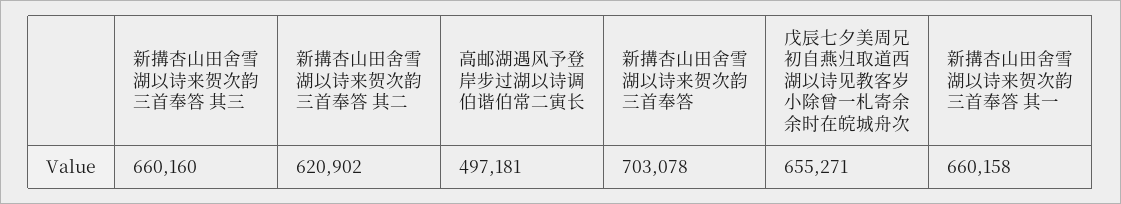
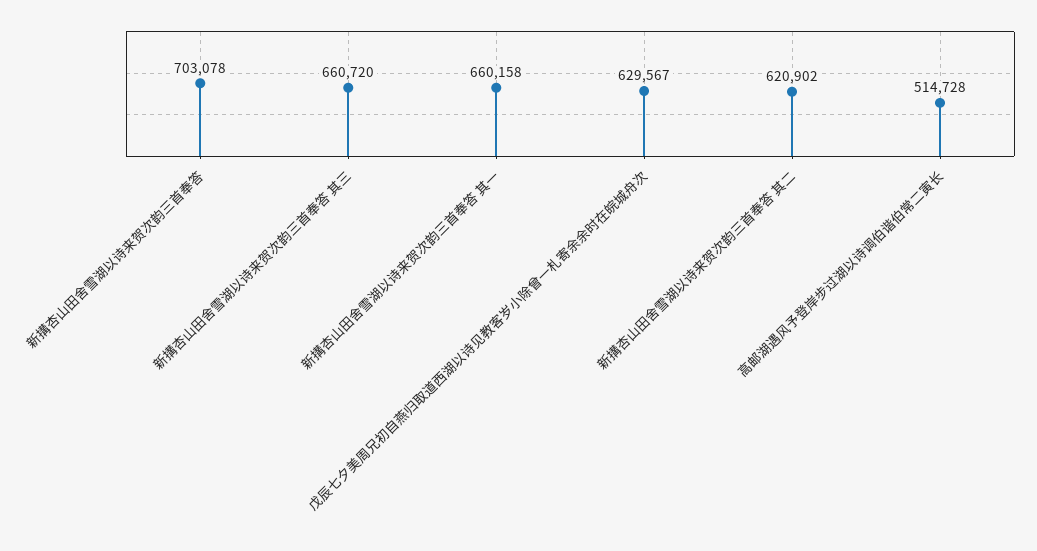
新搆杏山田舍雪湖以诗来贺次韵三首奉答 其三: 660160 -> 660720
高邮湖遇风予登岸步过湖以诗调伯谐伯常二寅长: 497181 -> 514728
戊辰七夕美周兄初自燕归取道西湖以诗见教客岁小除曾一札寄余余时在皖城舟次: 655271 -> 629567

